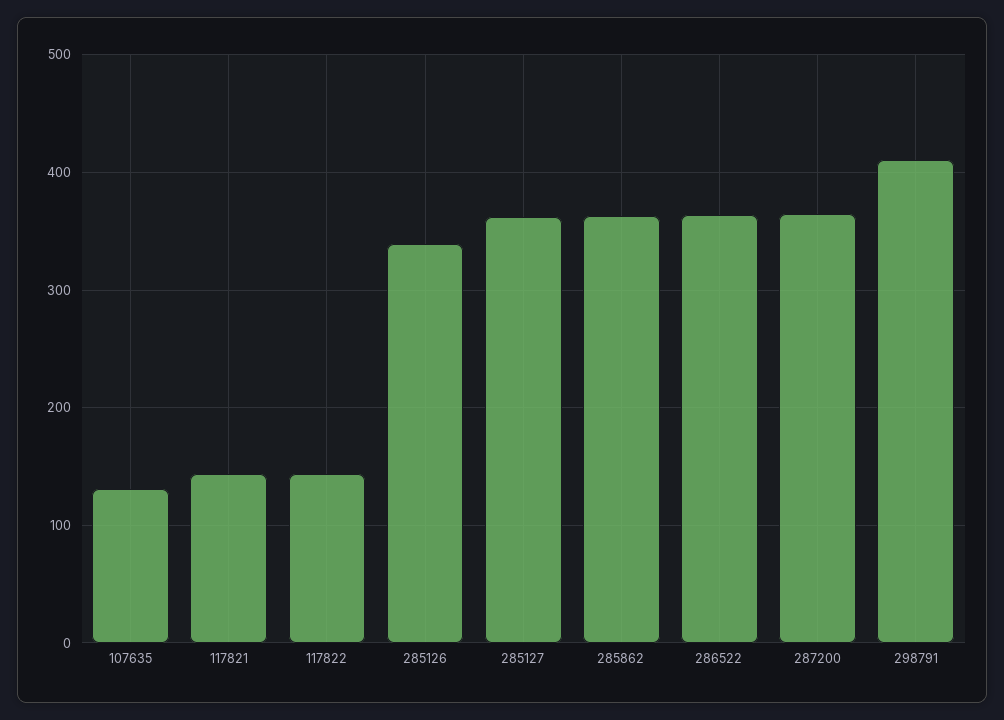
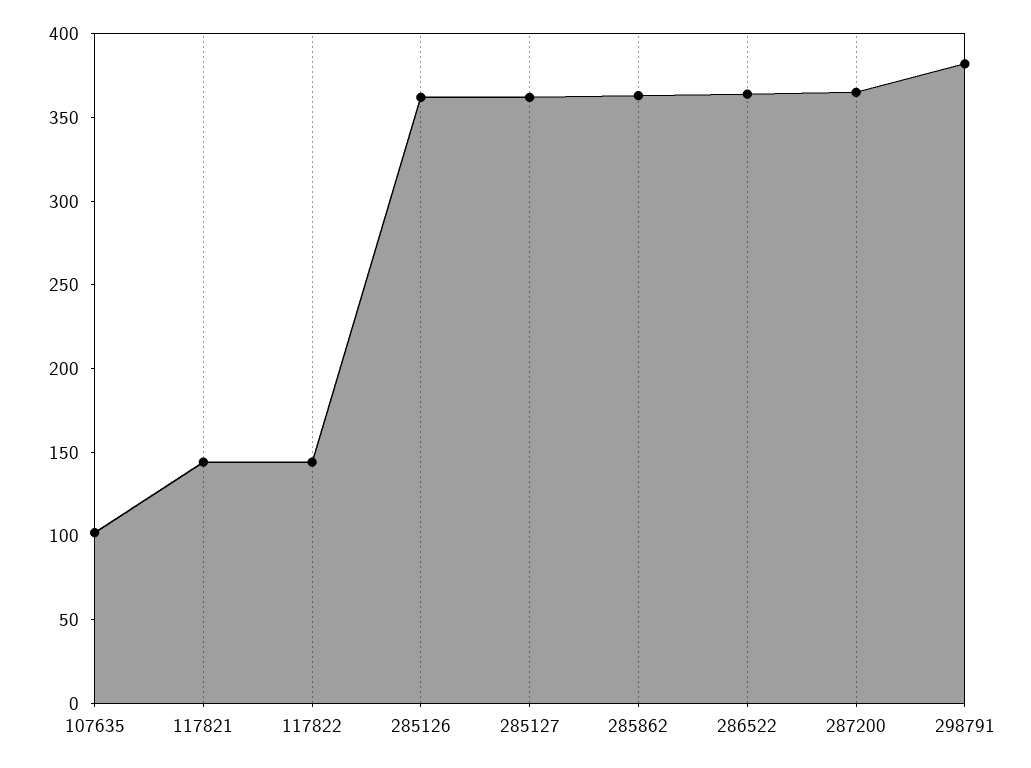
107635: 130 -> 100
285126: 340 -> 360
298791: 410 -> 380

